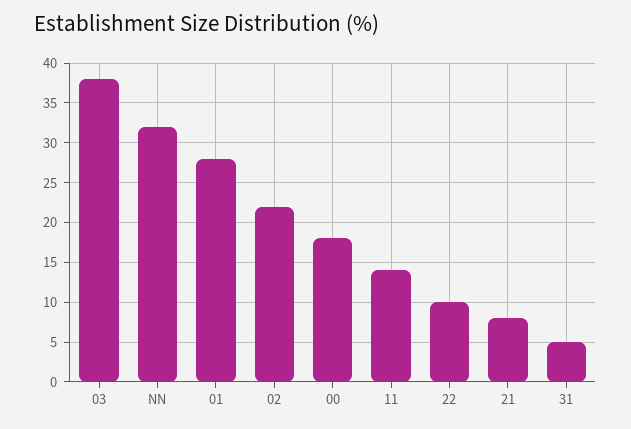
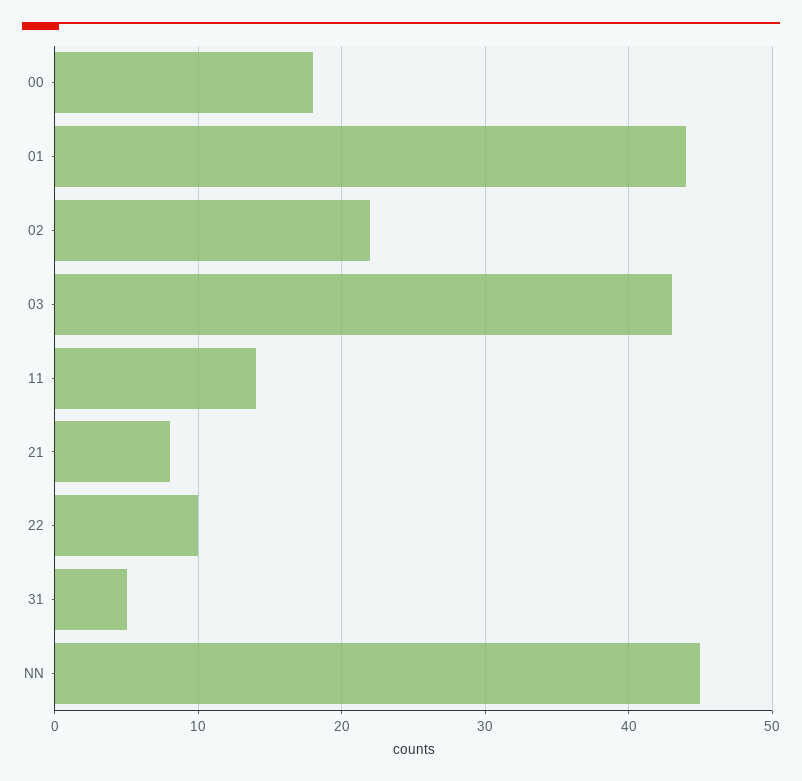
03: 38 -> 43
NN: 32 -> 45
01: 28 -> 44

